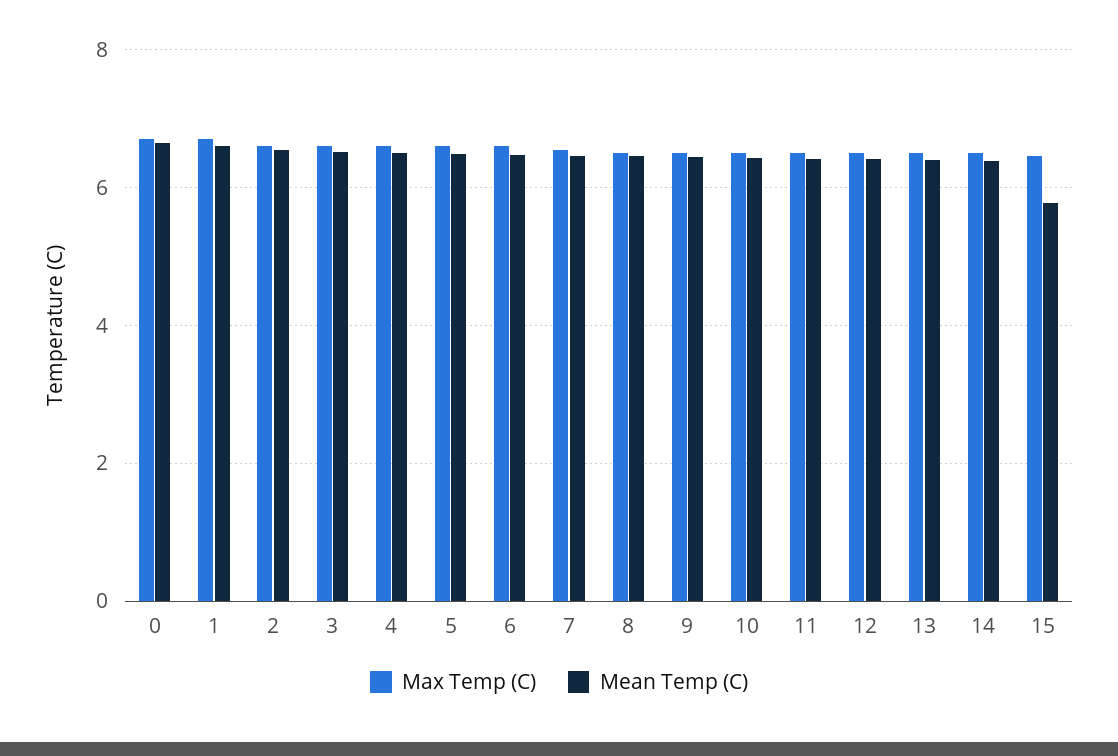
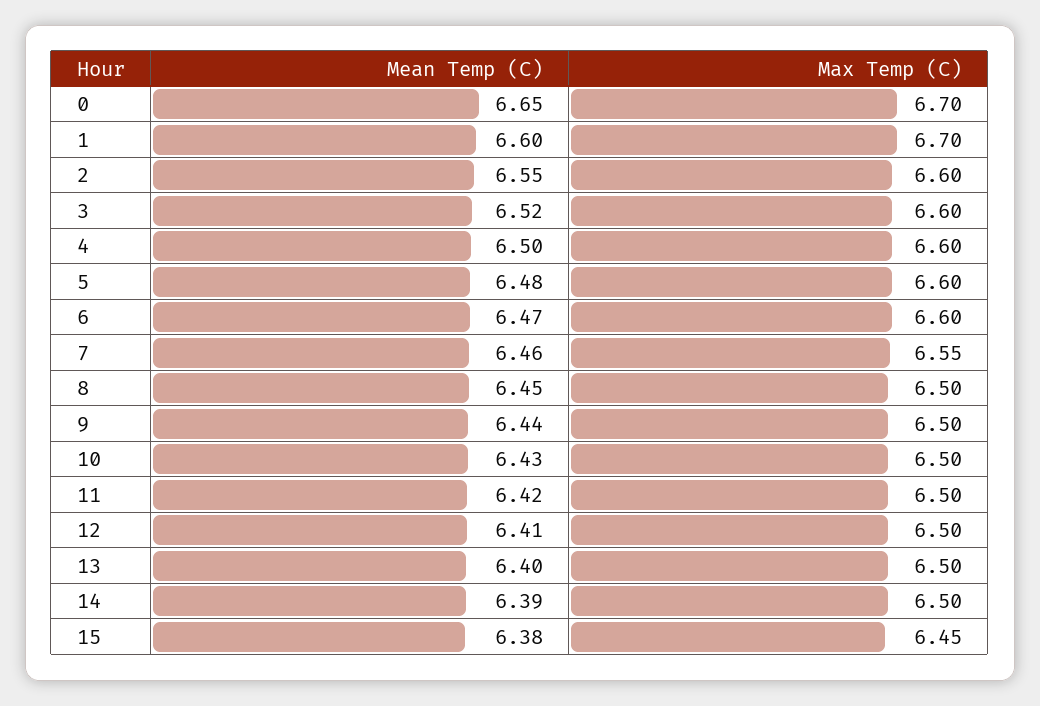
Mean Temp (C), 15: 5.8 -> 6.38

